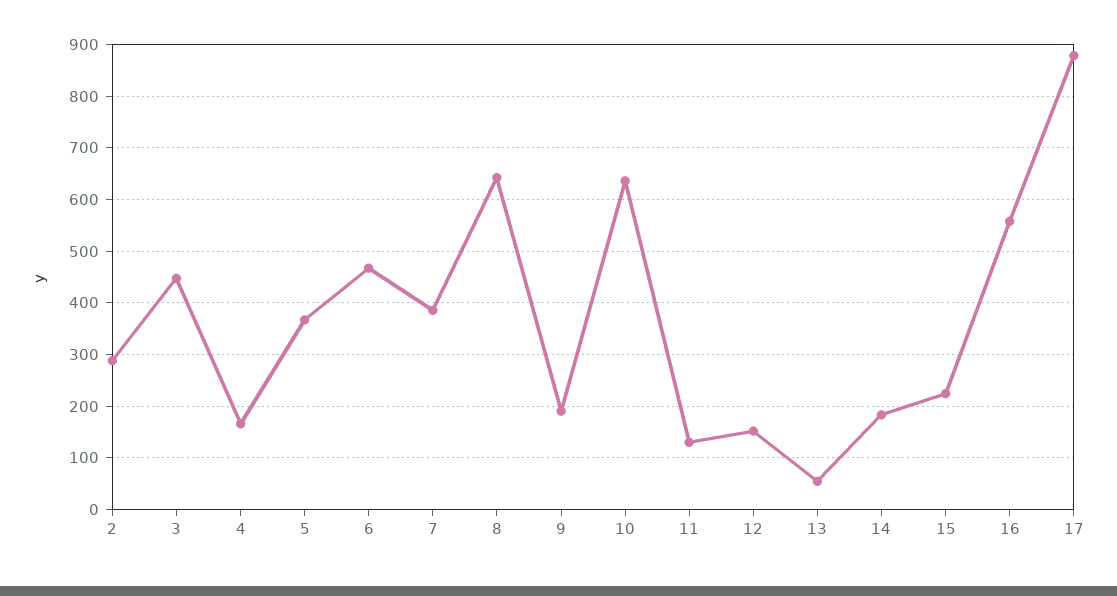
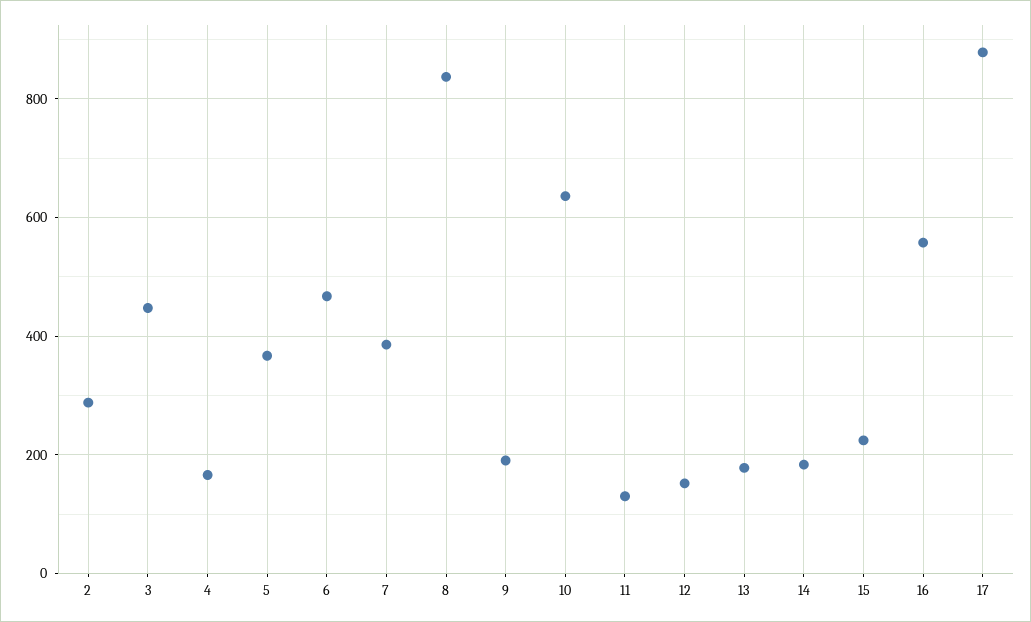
8: 640 -> 840
13: 60 -> 180

